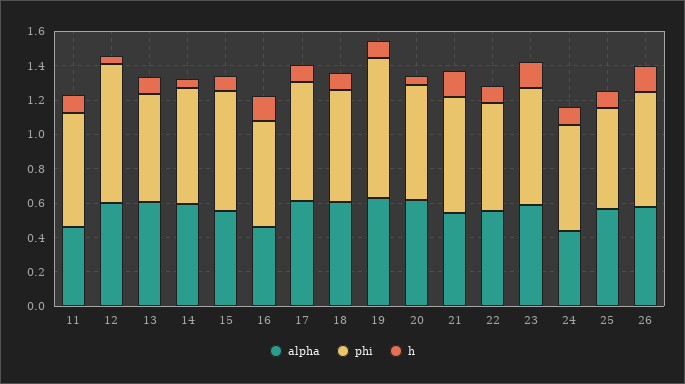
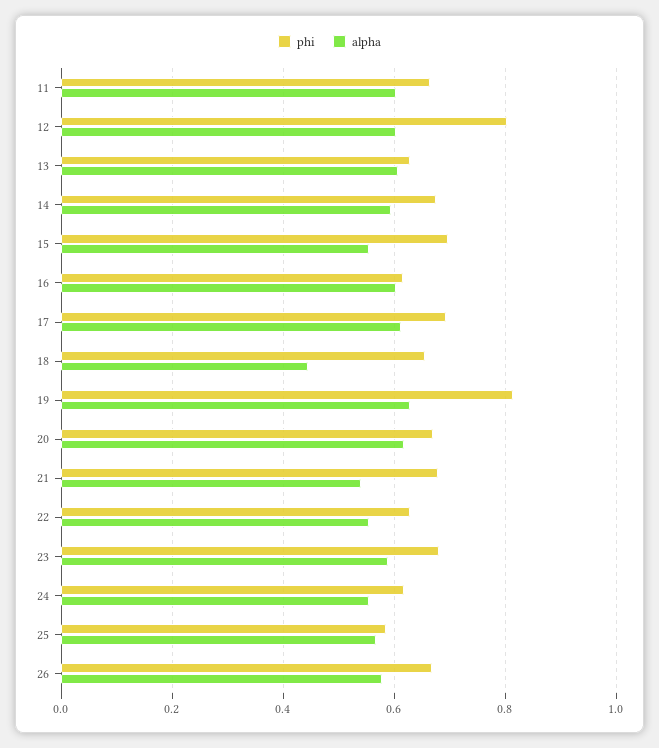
alpha, 11: 0.45 -> 0.6
h, 11: 0.1 -> none
h, 12: 0.05 -> none
h, 13: 0.1 -> none
h, 14: 0.05 -> none
h, 15: 0.1 -> none
alpha, 16: 0.45 -> 0.6
h, 16: 0.15 -> none
h, 17: 0.1 -> none
alpha, 18: 0.6 -> 0.44
h, 18: 0.1 -> none
h, 19: 0.1 -> none
h, 20: 0.05 -> none
h, 21: 0.15 -> none
h, 22: 0.1 -> none
h, 23: 0.15 -> none
alpha, 24: 0.45 -> 0.56
h, 24: 0.1 -> none
h, 25: 0.1 -> none
h, 26: 0.15 -> none

